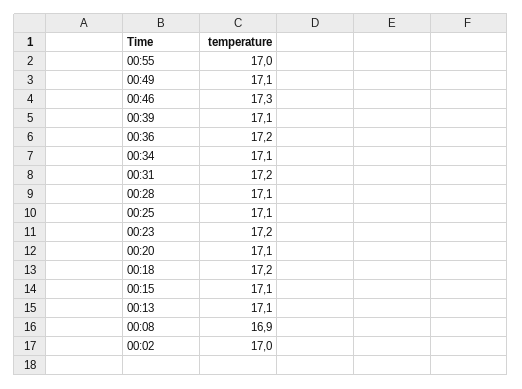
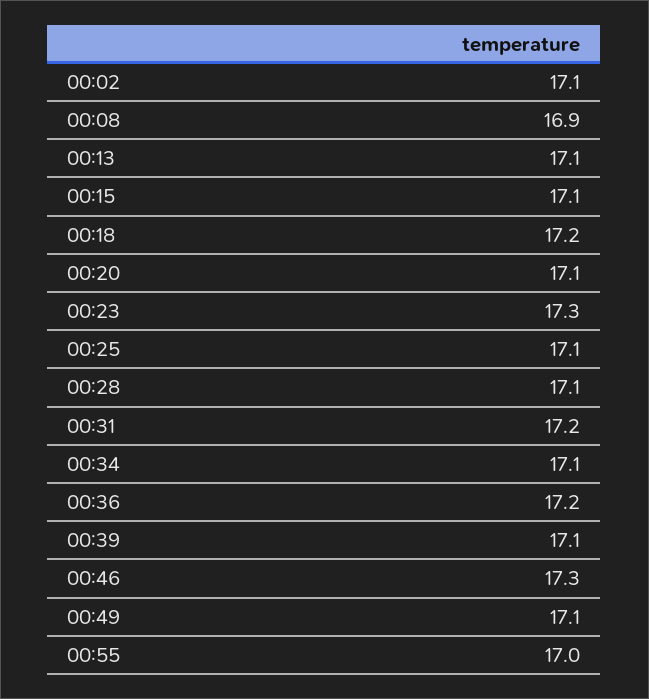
00:23: 17.2 -> 17.3
00:02: 17 -> 17.1

